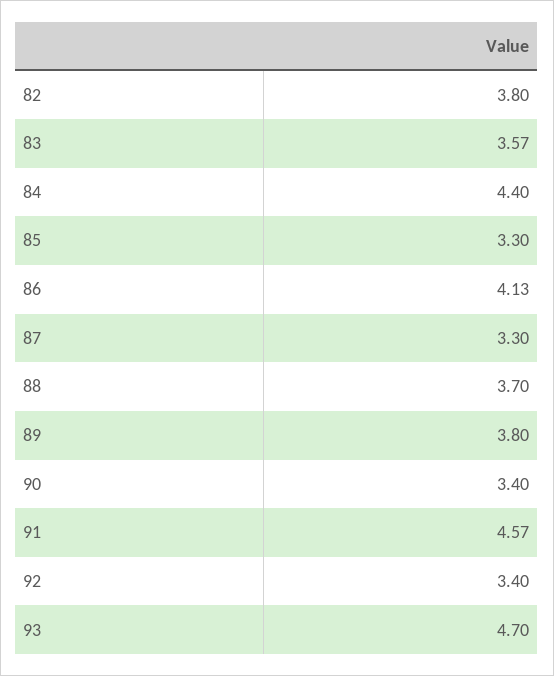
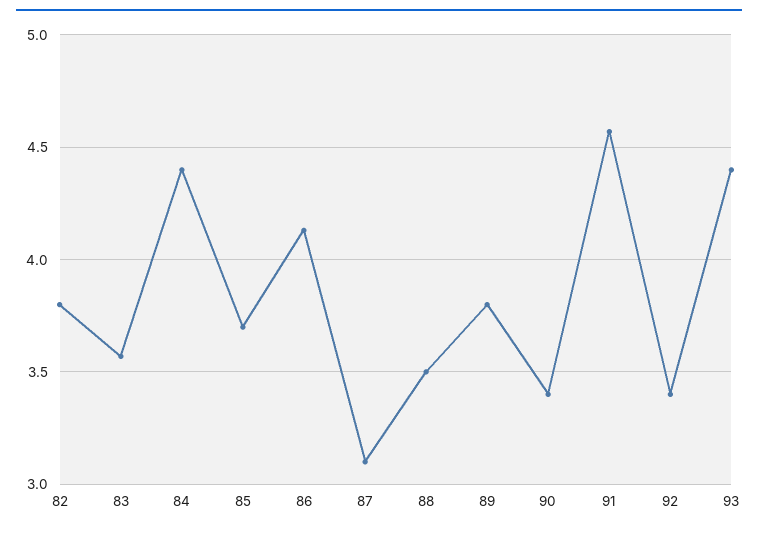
85: 3.3 -> 3.7
87: 3.3 -> 3.1
88: 3.7 -> 3.5
93: 4.7 -> 4.4

